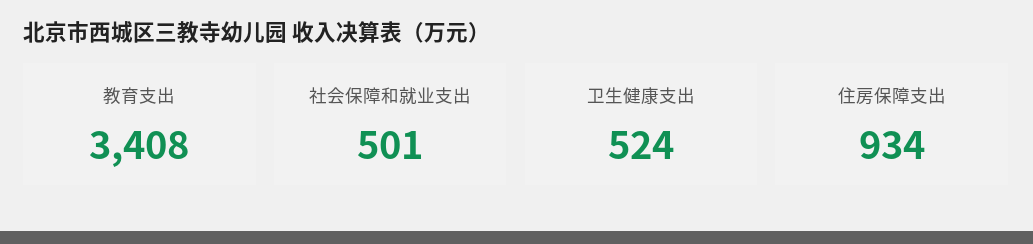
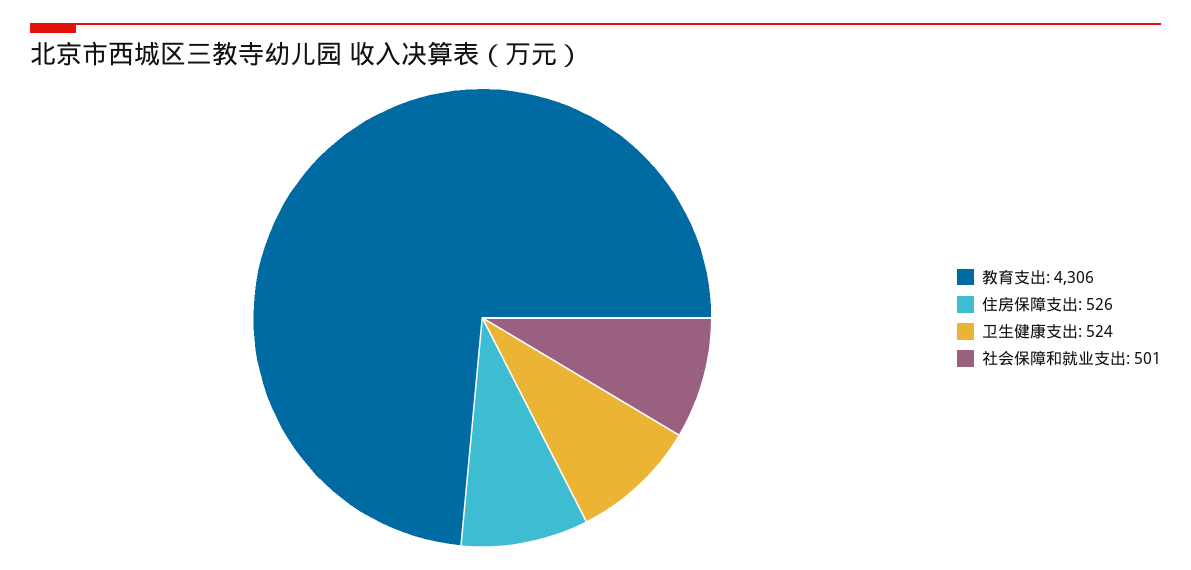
教育支出: 3408 -> 4306
住房保障支出: 934 -> 526

